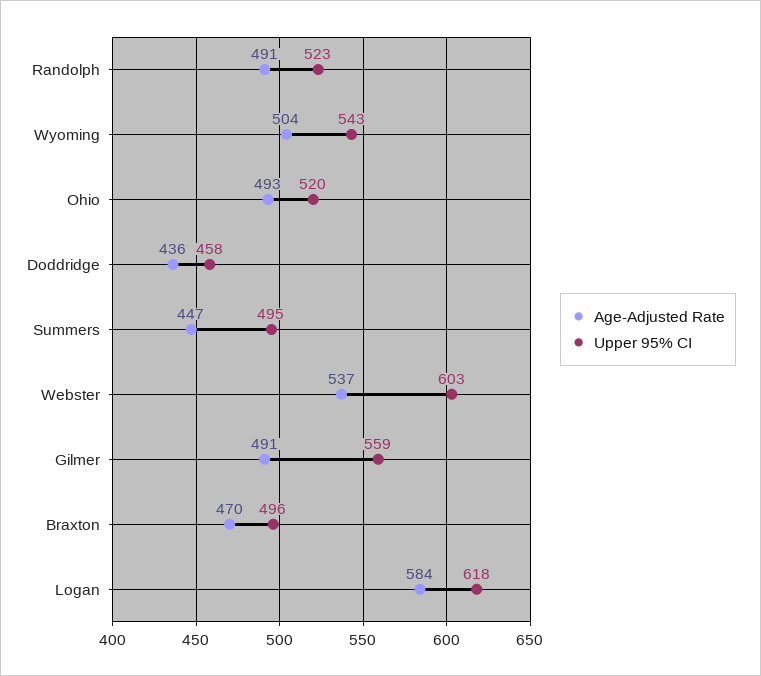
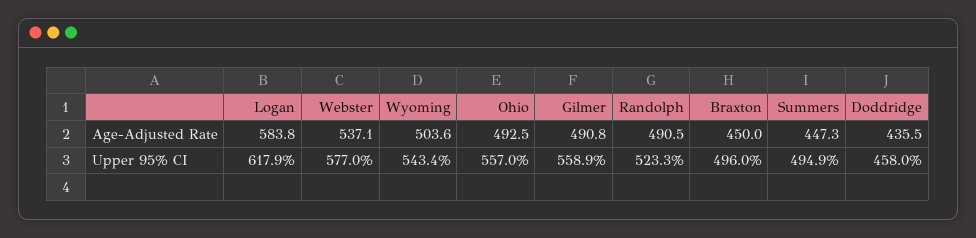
Upper 95% CI, Ohio: 520 -> 557
Upper 95% CI, Webster: 603 -> 577
Age-Adjusted Rate, Braxton: 470 -> 450

